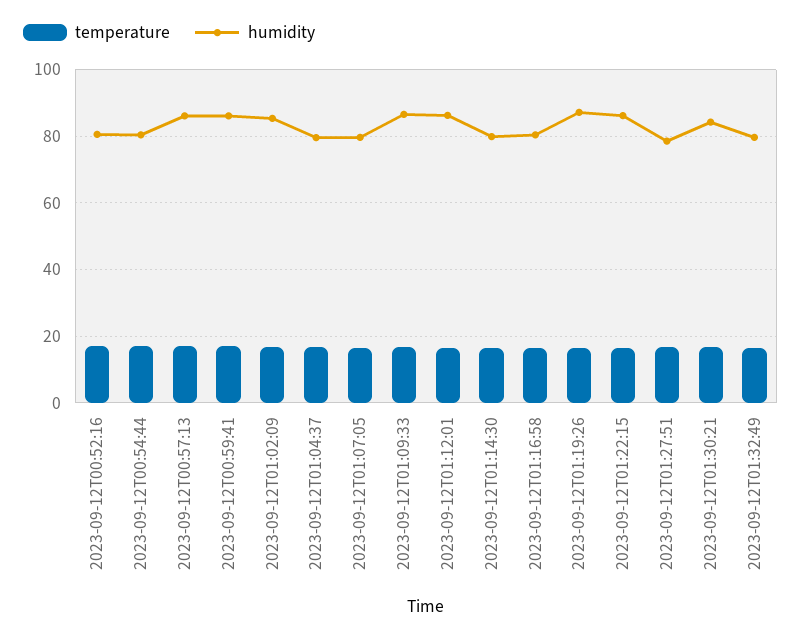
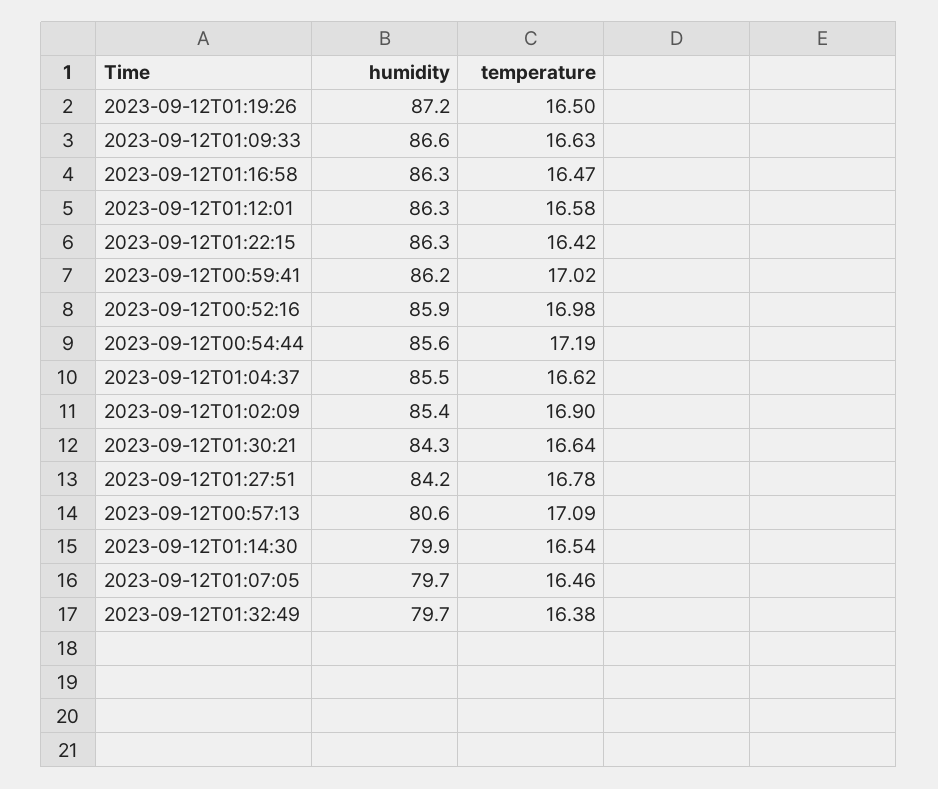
humidity, 2023-09-12T00:52:16: 80 -> 85.9
humidity, 2023-09-12T00:54:44: 80 -> 85.6
humidity, 2023-09-12T00:57:13: 86 -> 80.6
humidity, 2023-09-12T01:04:37: 80 -> 85.5
humidity, 2023-09-12T01:16:58: 80 -> 86.3
humidity, 2023-09-12T01:27:51: 78 -> 84.2

